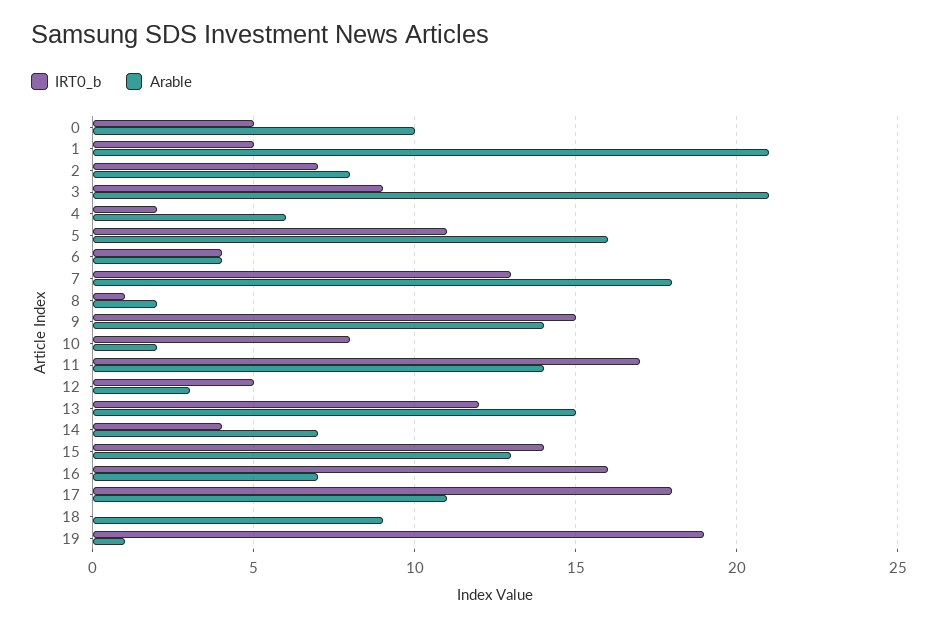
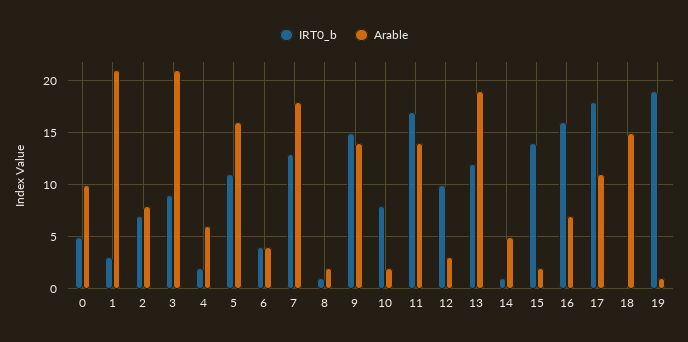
IRT0_b, 1: 5 -> 3
IRT0_b, 12: 5 -> 10
Arable, 13: 15 -> 19
IRT0_b, 14: 4 -> 1
Arable, 14: 7 -> 5
Arable, 15: 13 -> 2
Arable, 18: 9 -> 15

